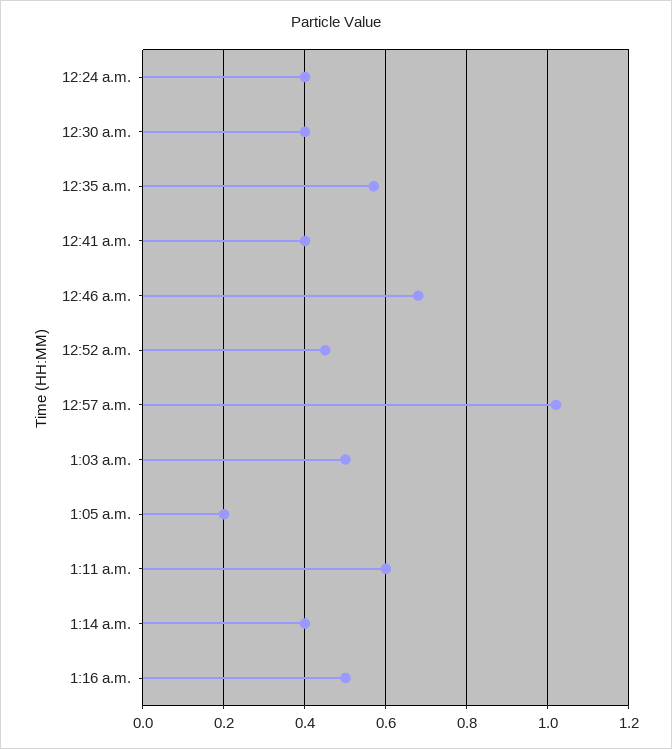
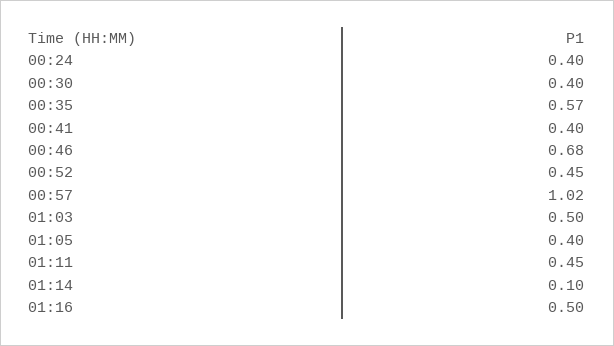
1:05 a.m.: 0.2 -> 0.4
1:11 a.m.: 0.6 -> 0.45
1:14 a.m.: 0.4 -> 0.1

